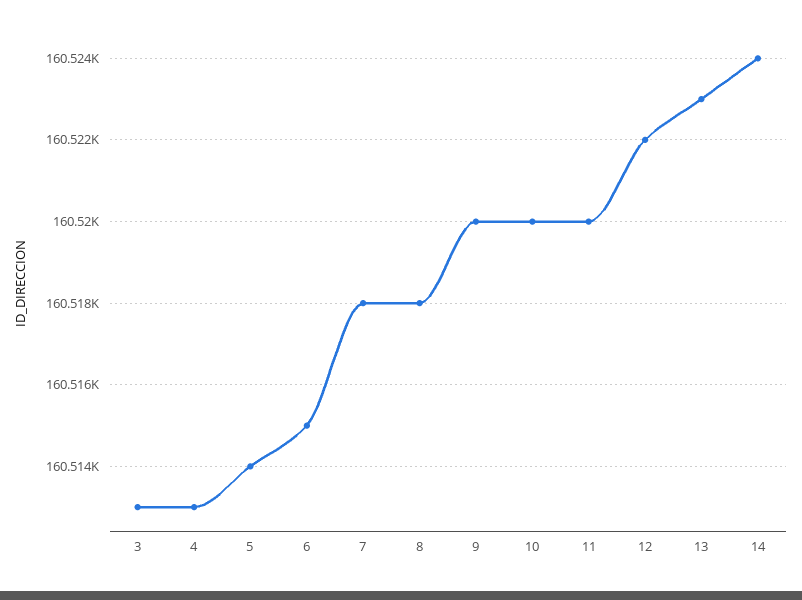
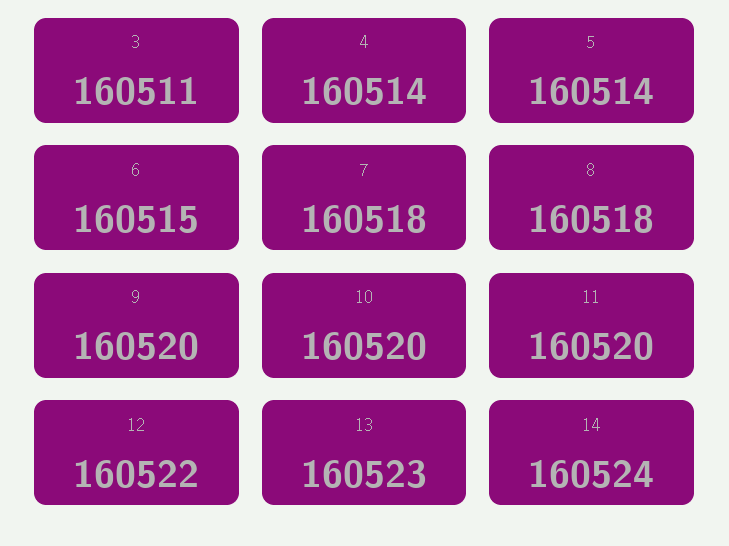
3: 160513 -> 160511
4: 160513 -> 160514

